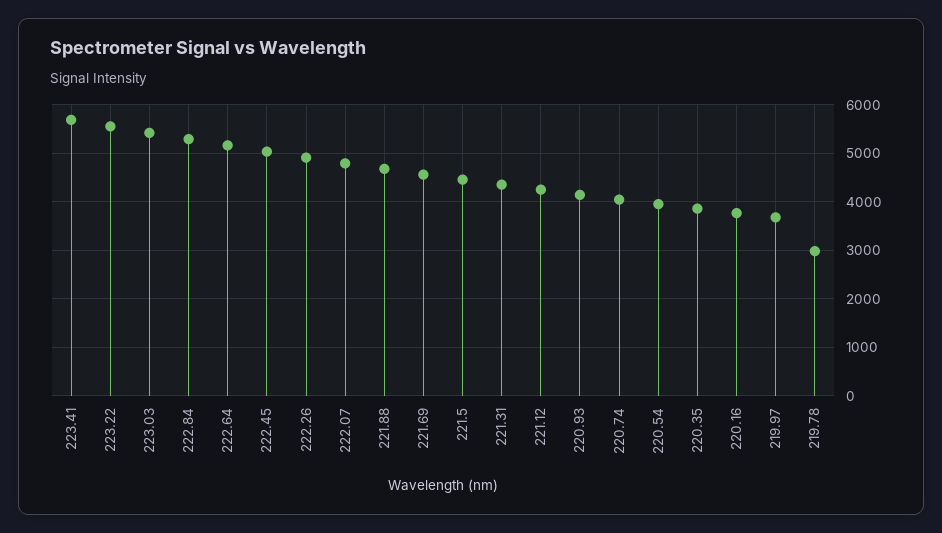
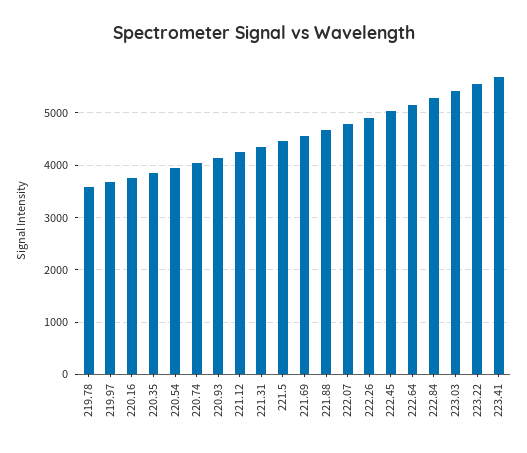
219.78: 3000 -> 3600

